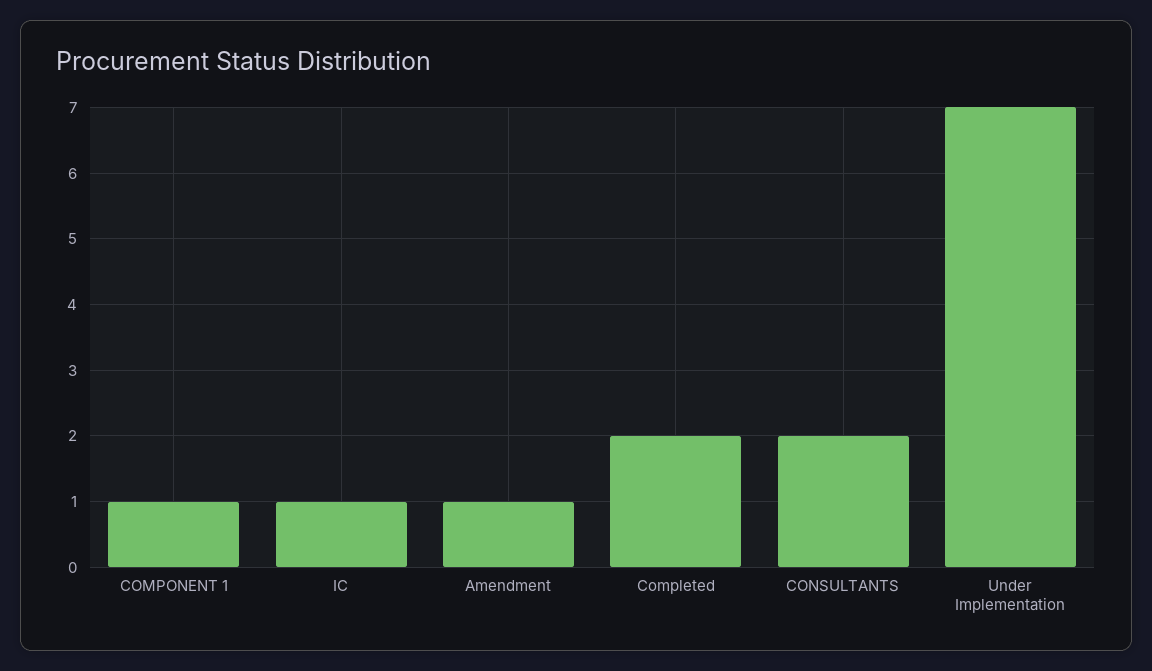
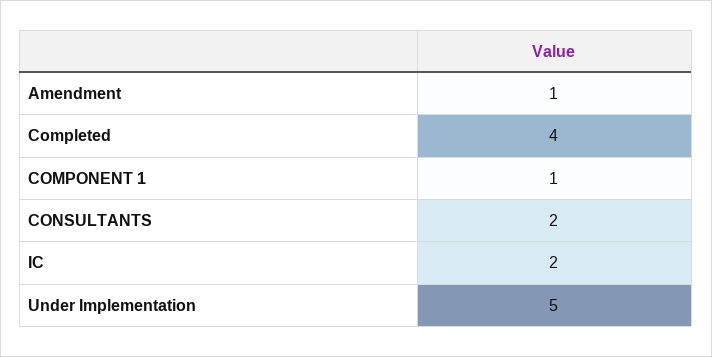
IC: 1 -> 2
Completed: 2 -> 4
Under Implementation: 7 -> 5

